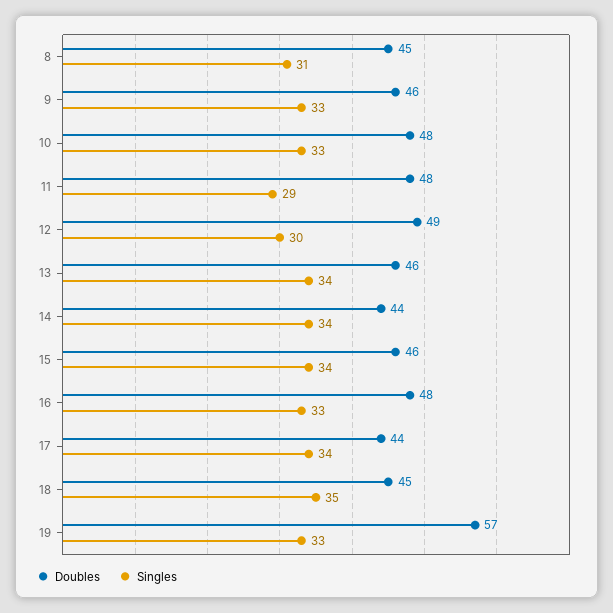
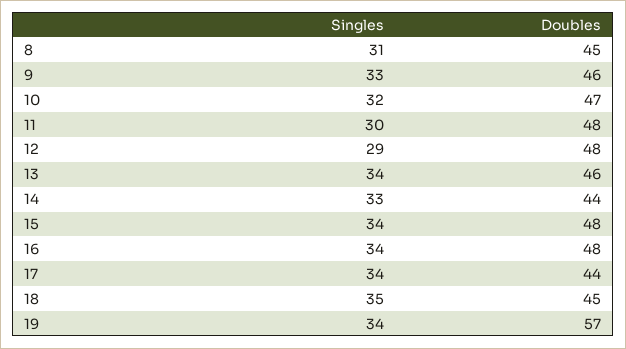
Doubles, 10: 48 -> 47
Singles, 10: 33 -> 32
Singles, 11: 29 -> 30
Doubles, 12: 49 -> 48
Singles, 12: 30 -> 29
Singles, 14: 34 -> 33
Doubles, 15: 46 -> 48
Singles, 16: 33 -> 34
Singles, 19: 33 -> 34

